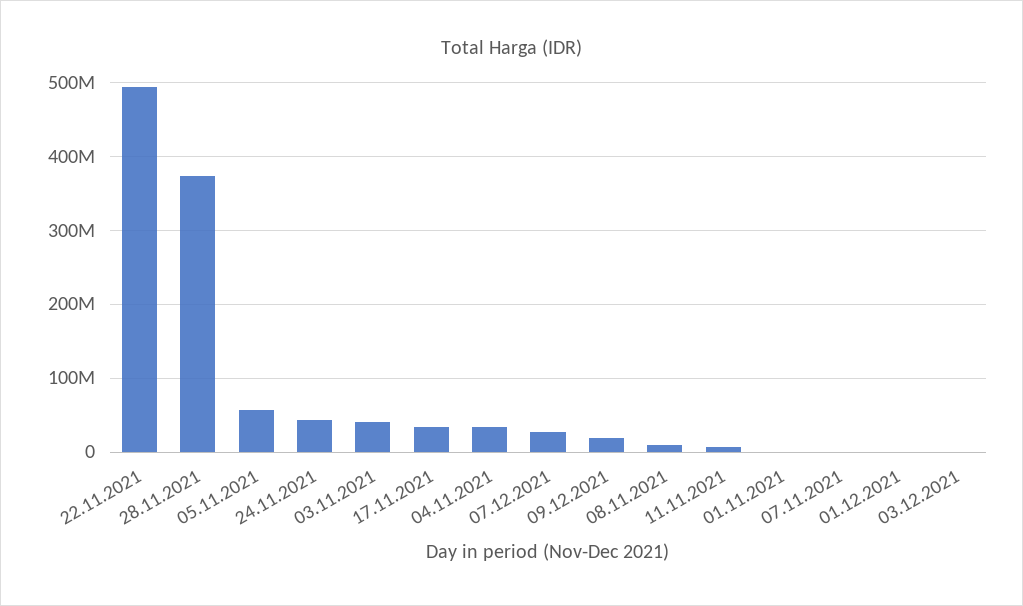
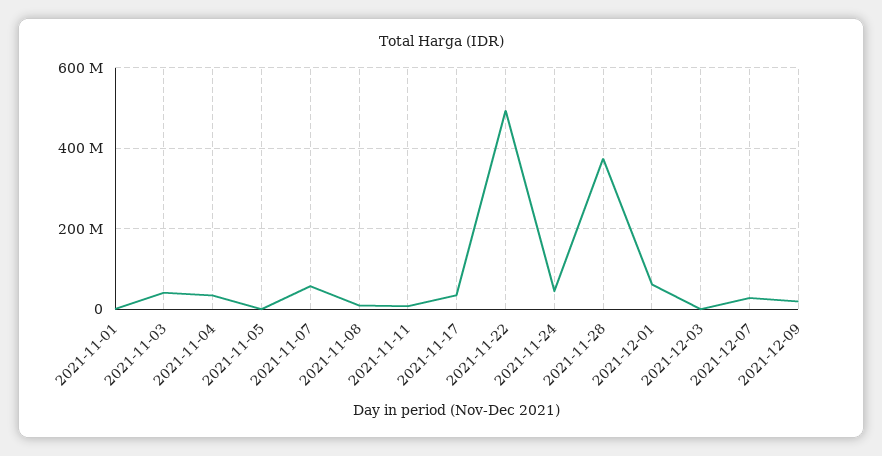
05.11.2021: 60000000 -> 0
07.11.2021: 0 -> 60000000
01.12.2021: 0 -> 60000000

